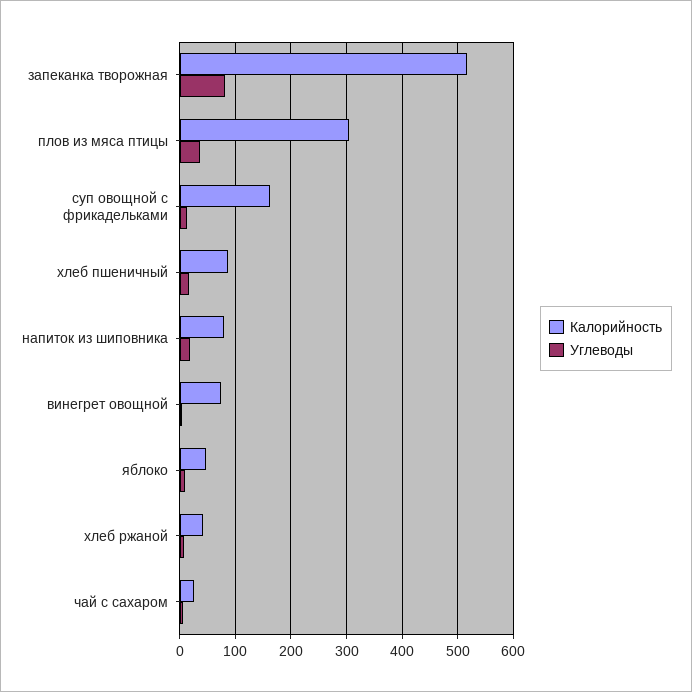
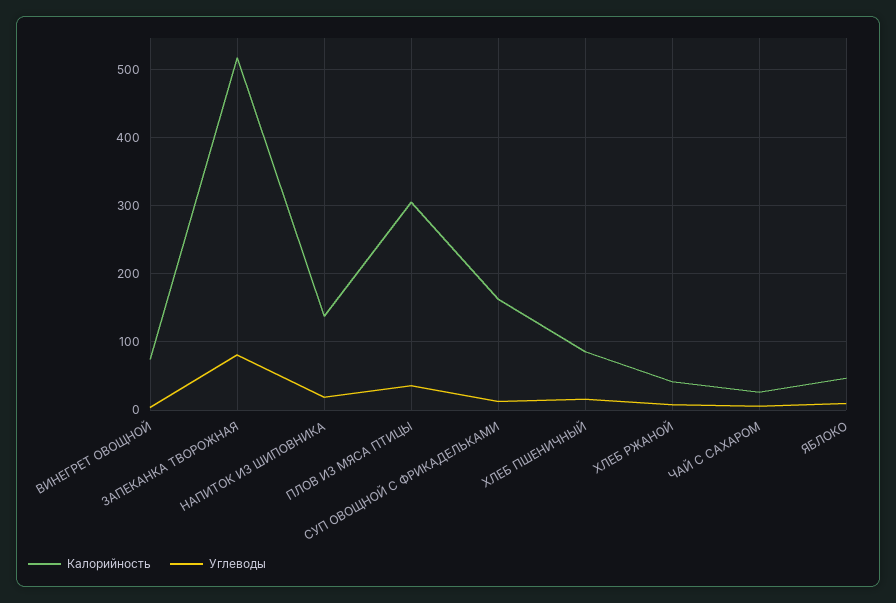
Калорийность, напиток из шиповника: 80 -> 140

